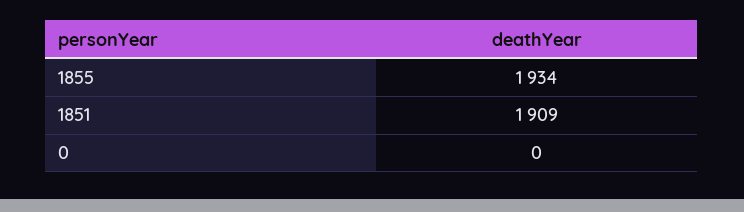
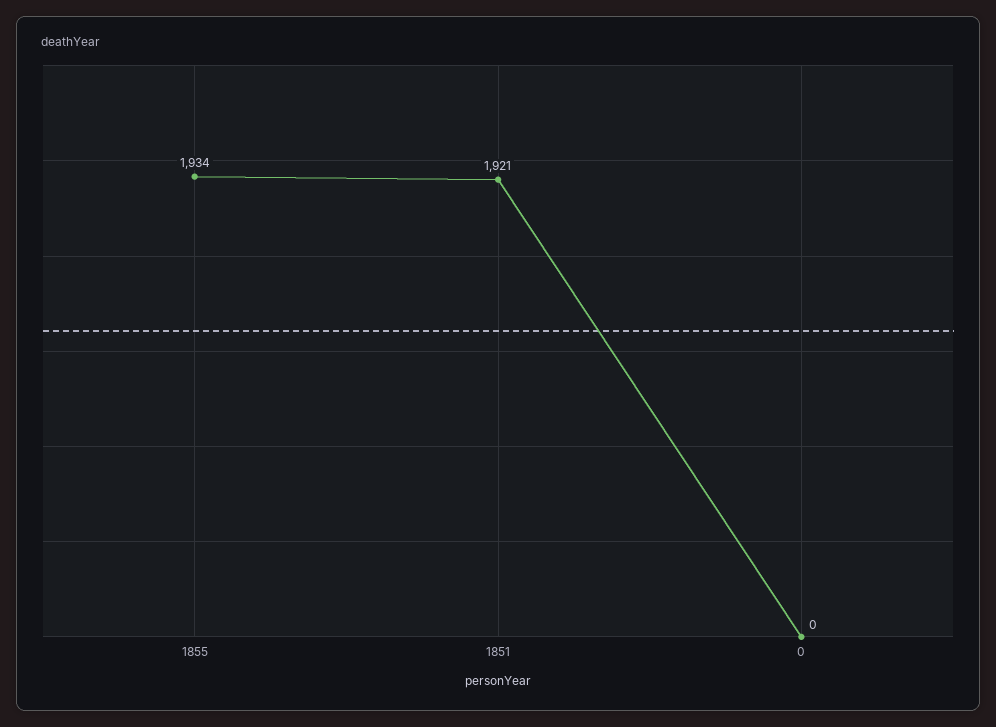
1851: 1909 -> 1921

